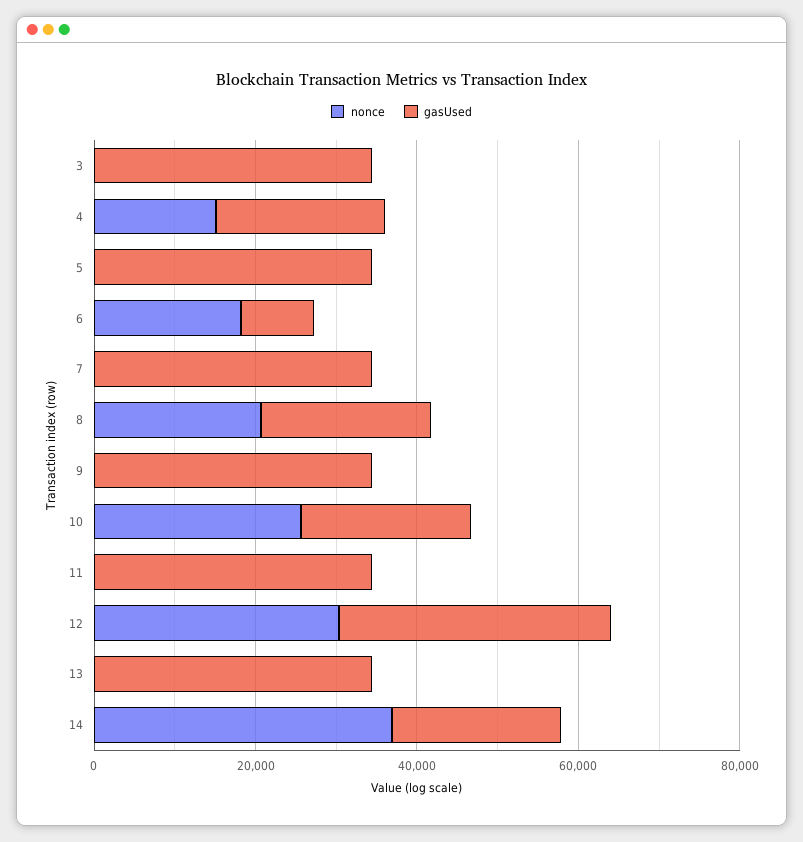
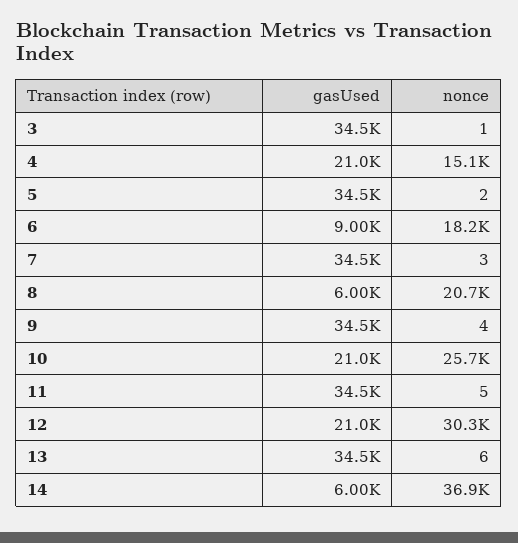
gasUsed, 8: 20000 -> 6000
gasUsed, 12: 35000 -> 21000
gasUsed, 14: 20000 -> 6000

